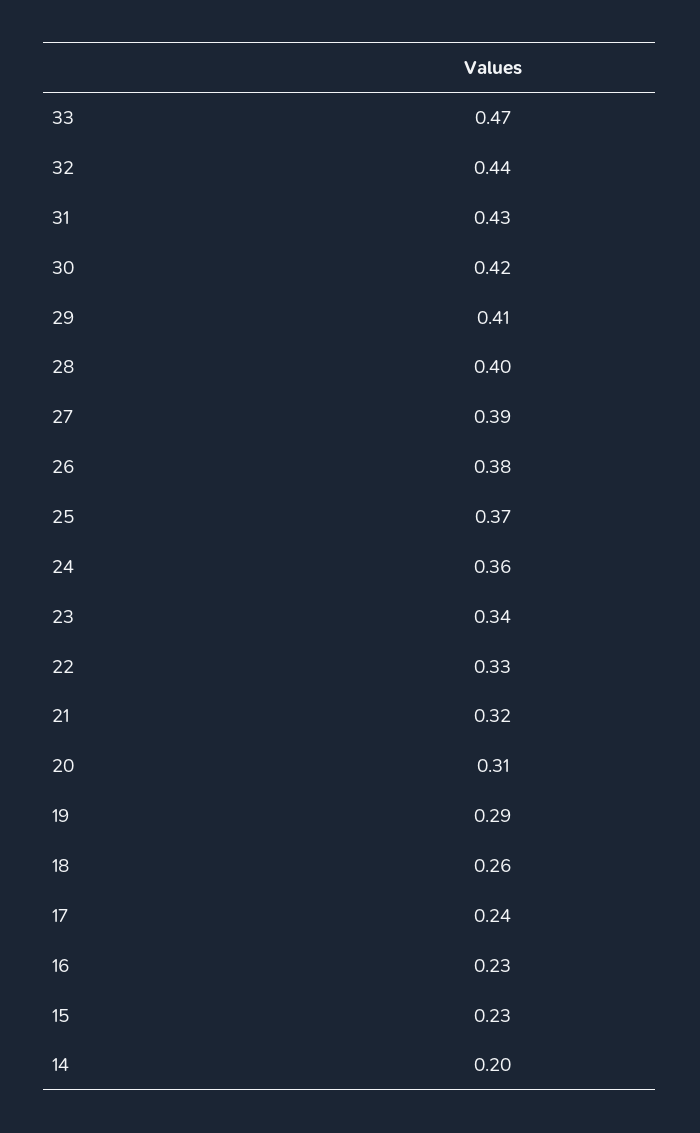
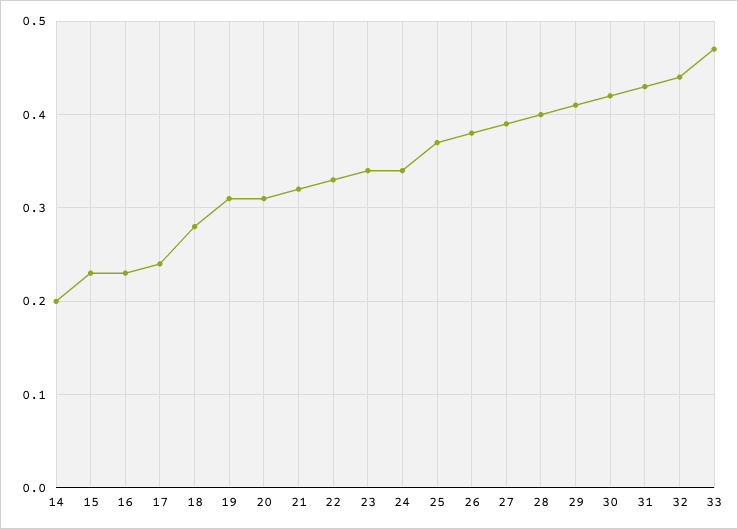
24: 0.36 -> 0.34
19: 0.29 -> 0.31
18: 0.26 -> 0.28

